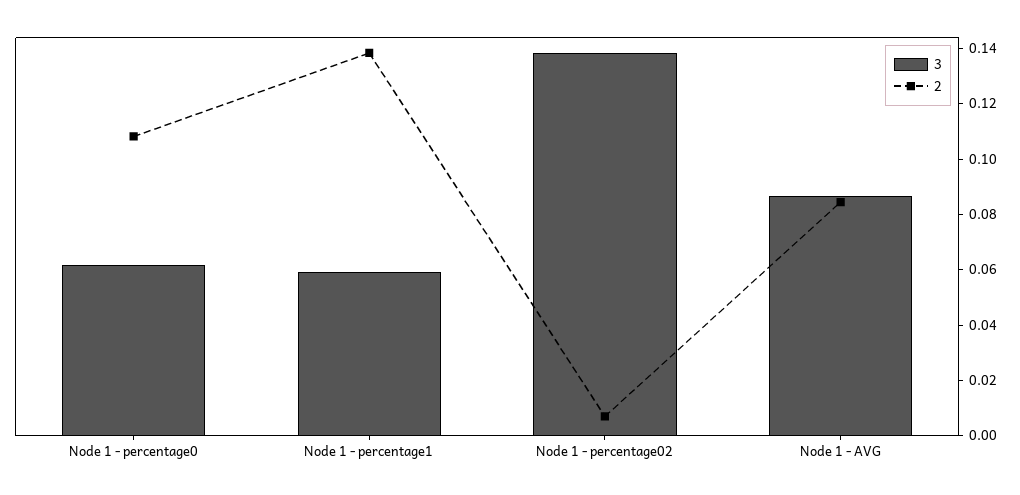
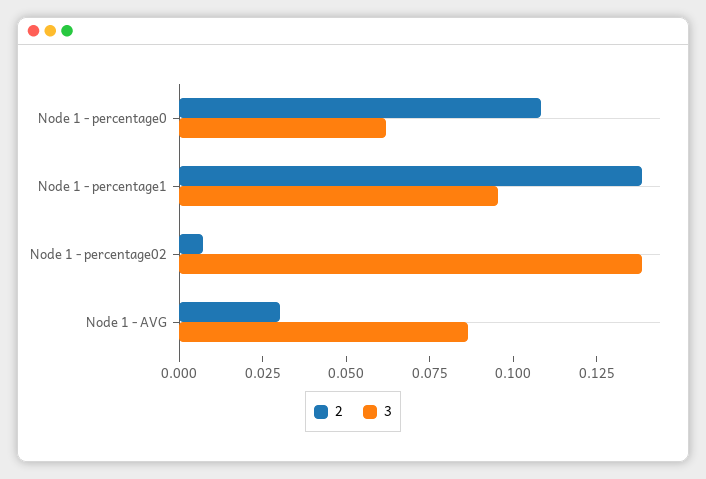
3, Node 1 - percentage1: 0.06 -> 0.095
2, Node 1 - AVG: 0.085 -> 0.03

